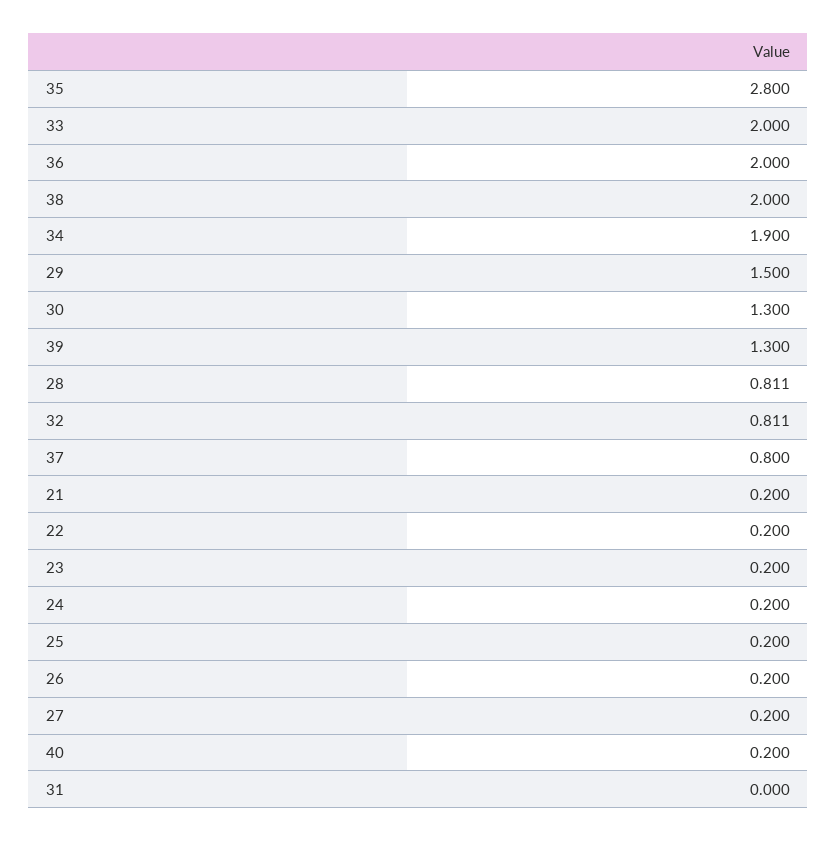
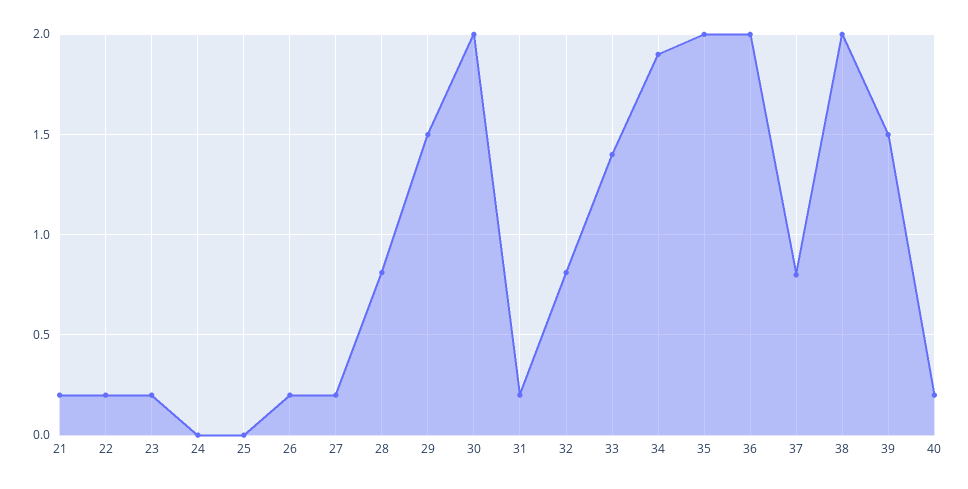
35: 2.8 -> 2
33: 2 -> 1.4
30: 1.3 -> 2
39: 1.3 -> 1.5
24: 0.2 -> 0
25: 0.2 -> 0
31: 0 -> 0.2

